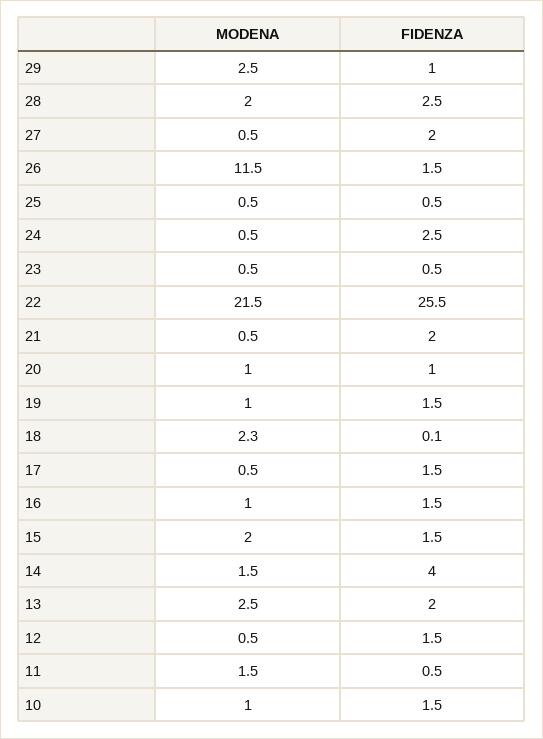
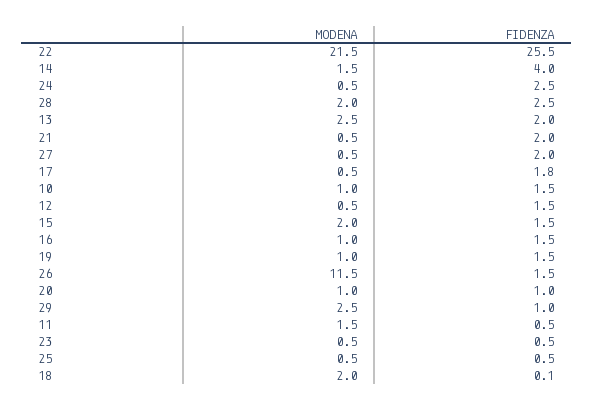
MODENA, 18: 2.3 -> 2
FIDENZA, 17: 1.5 -> 1.8

